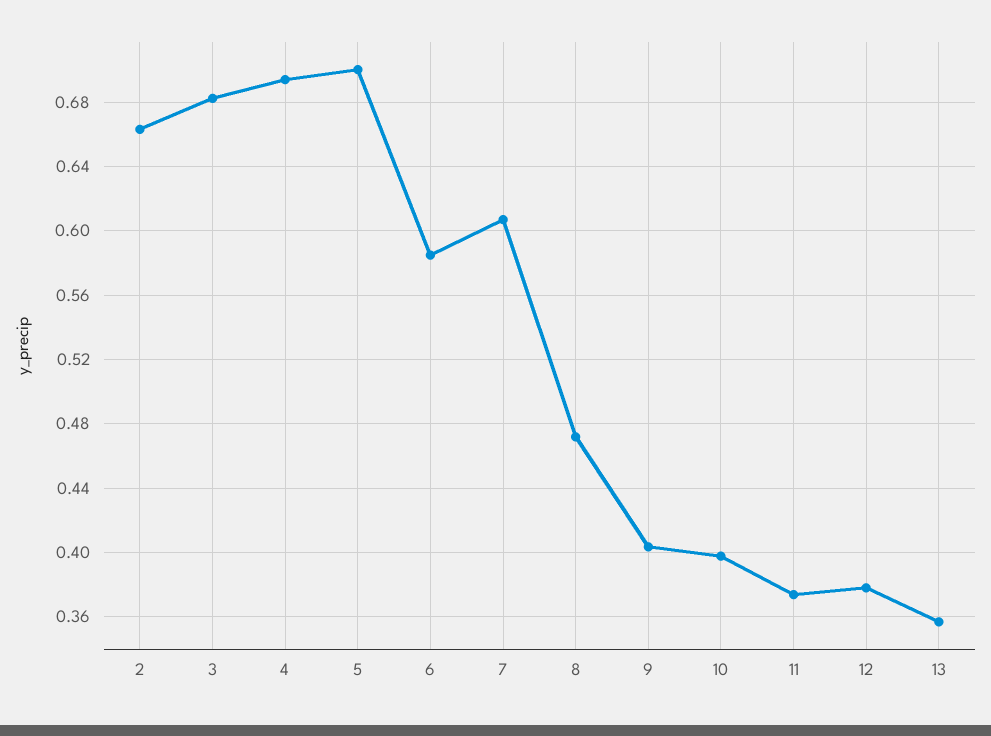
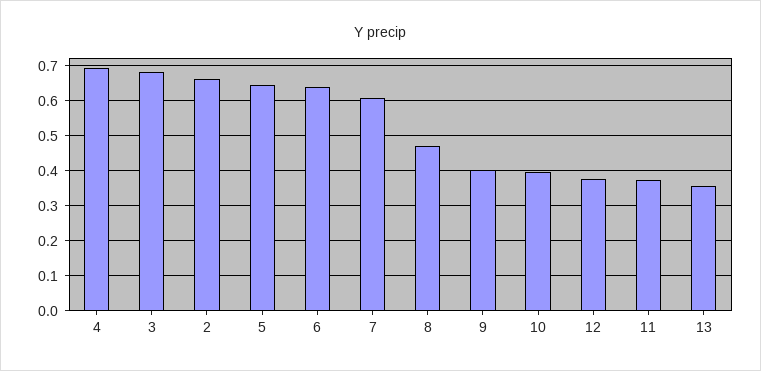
5: 0.7 -> 0.64
6: 0.585 -> 0.64

